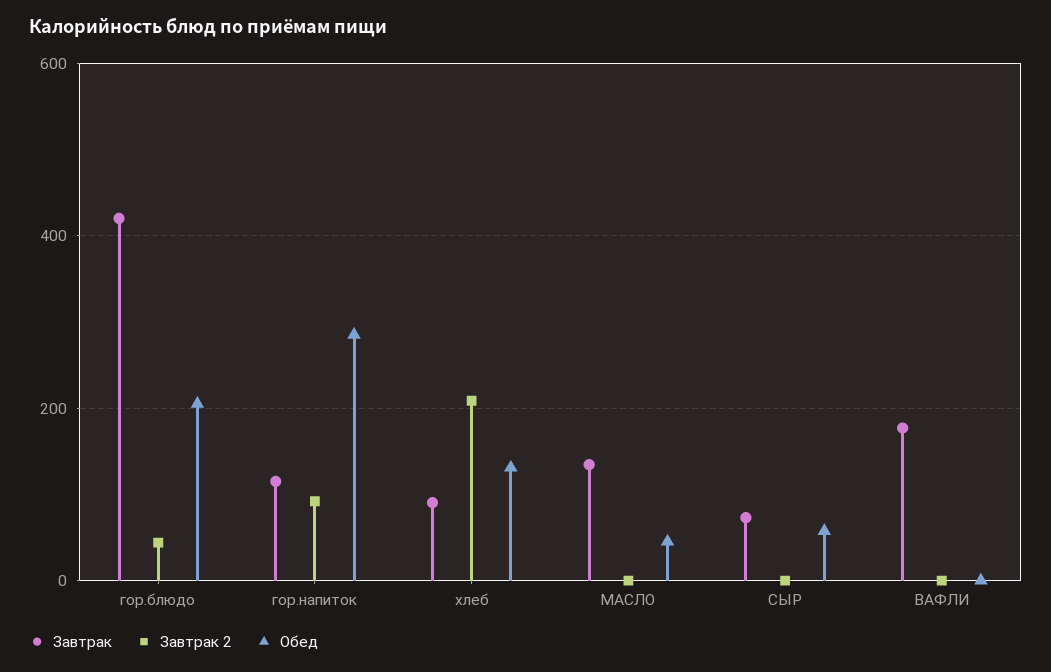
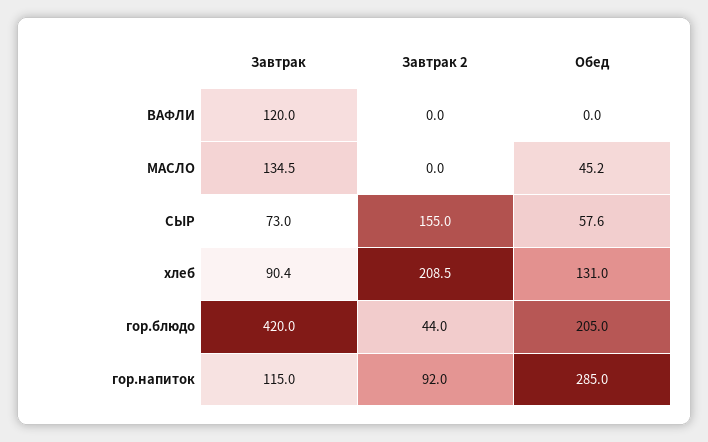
Завтрак 2, СЫР: 0 -> 155
Завтрак, ВАФЛИ: 180 -> 120

